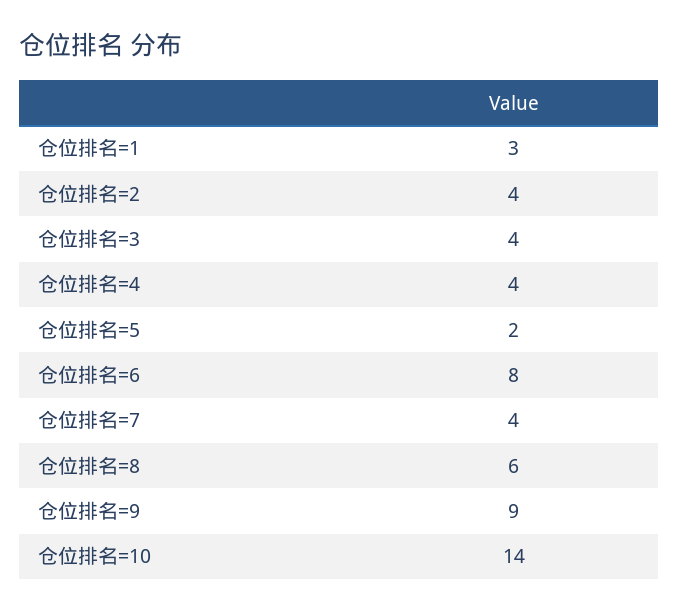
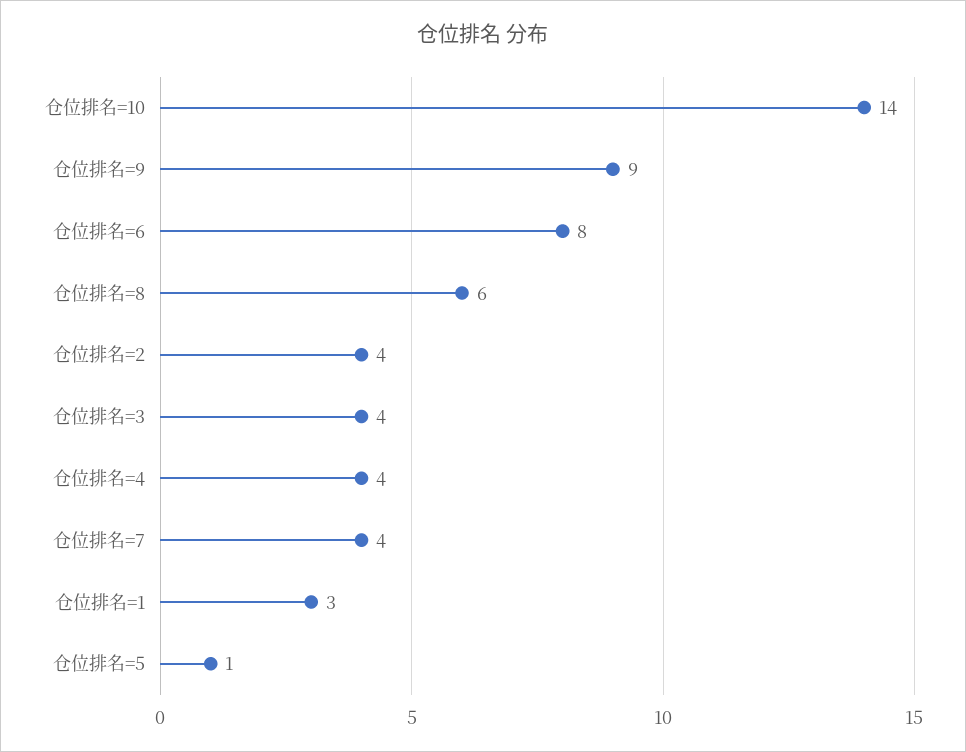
仓位排名=5: 2 -> 1

